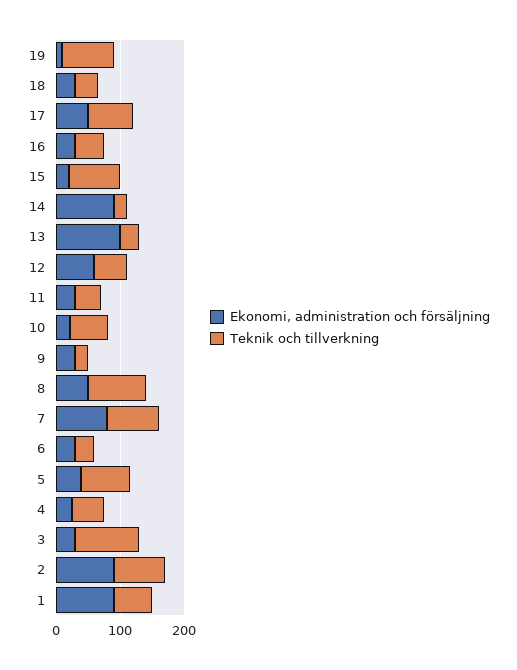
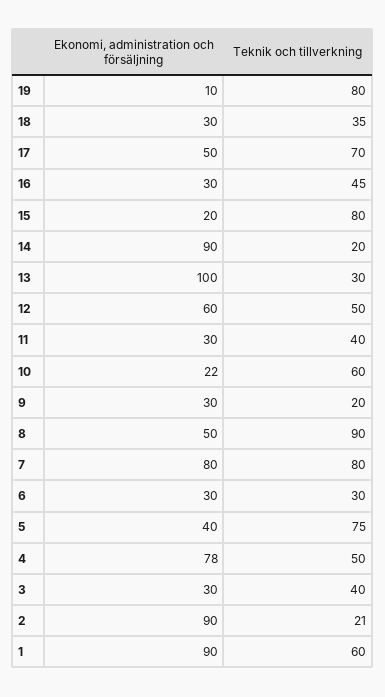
Ekonomi, administration och försäljning, 4: 20 -> 78
Teknik och tillverkning, 3: 100 -> 40
Teknik och tillverkning, 2: 80 -> 21

